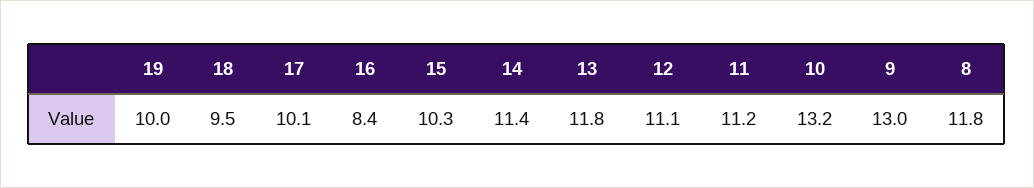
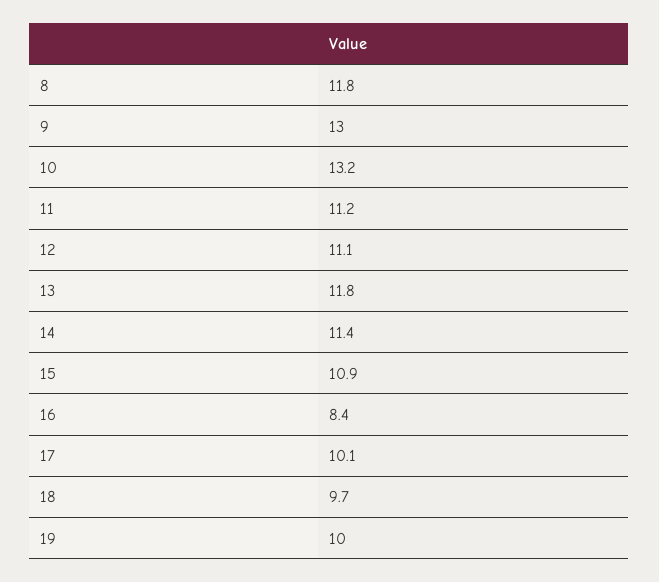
18: 9.5 -> 9.7
15: 10.3 -> 10.9

